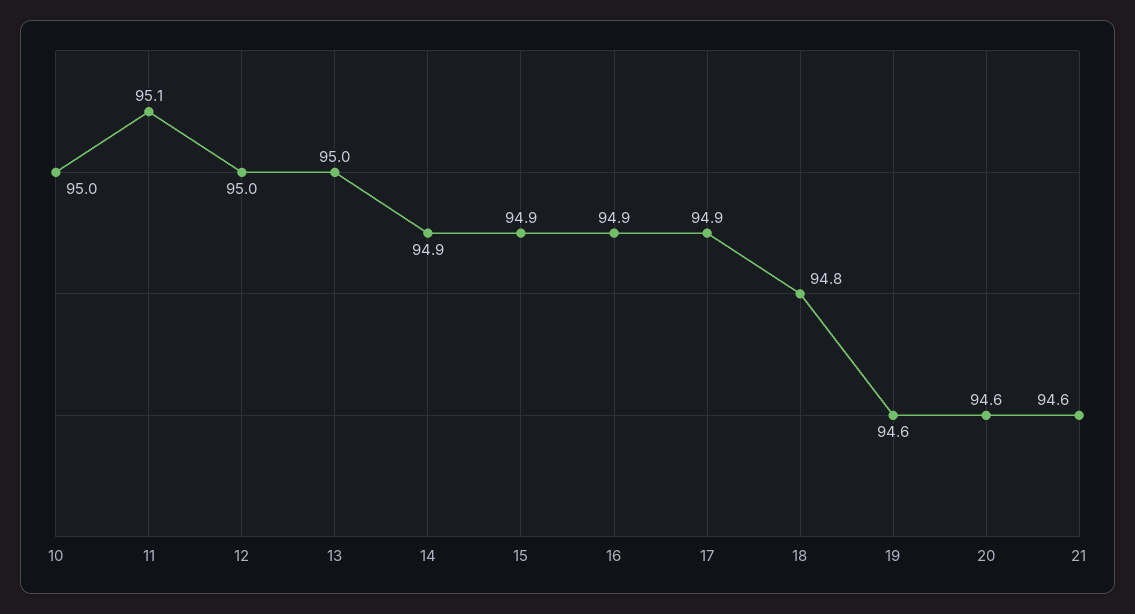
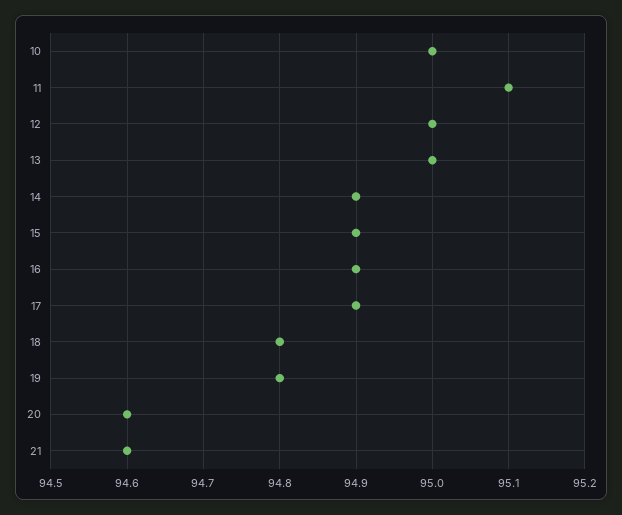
19: 94.6 -> 94.8

